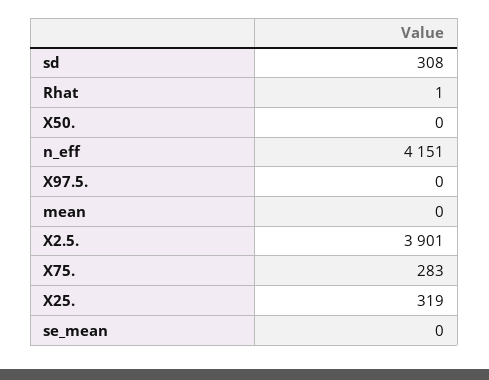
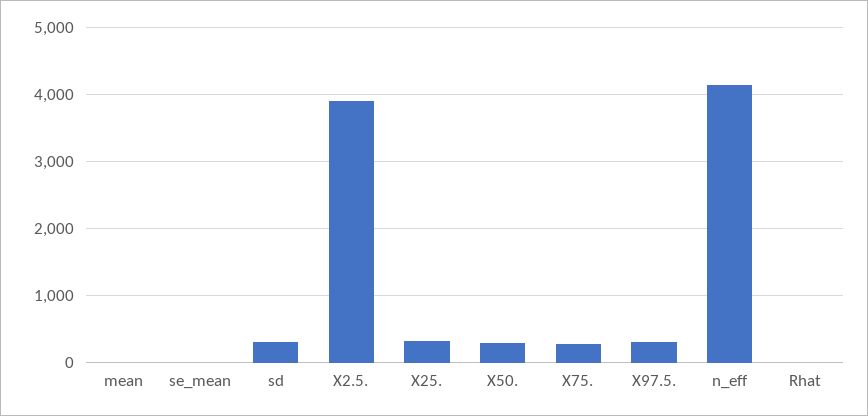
X50.: 0 -> 300
X97.5.: 0 -> 300

